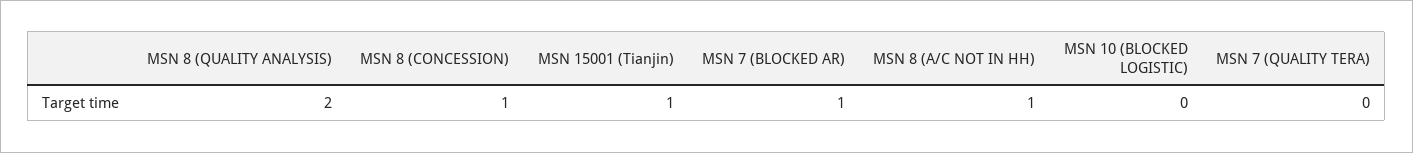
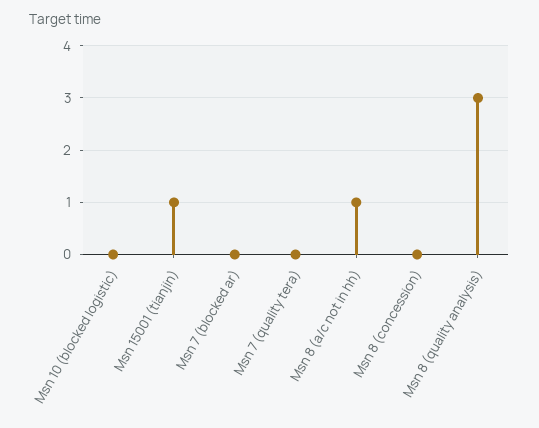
MSN 8 (QUALITY ANALYSIS): 2 -> 3
MSN 8 (CONCESSION): 1 -> 0
MSN 7 (BLOCKED AR): 1 -> 0

